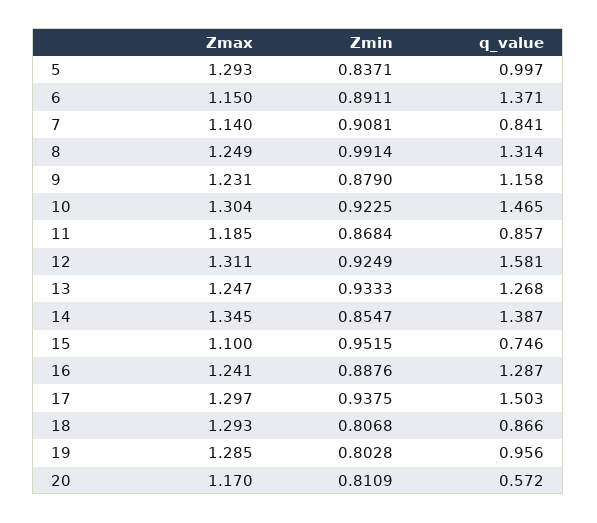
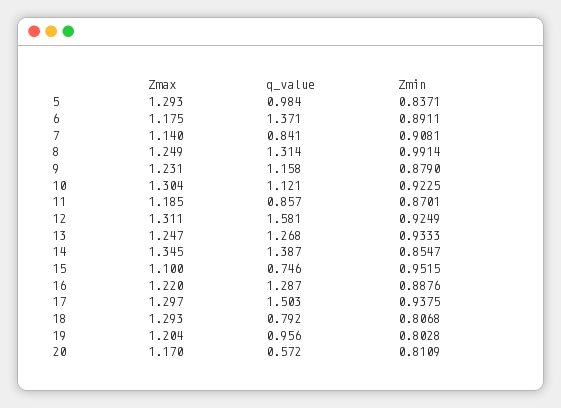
q_value, 5: 0.997 -> 0.984
Zmax, 6: 1.15 -> 1.175
q_value, 10: 1.465 -> 1.121
Zmin, 11: 0.8684 -> 0.8701
Zmax, 16: 1.241 -> 1.22
q_value, 18: 0.866 -> 0.792
Zmax, 19: 1.285 -> 1.204

